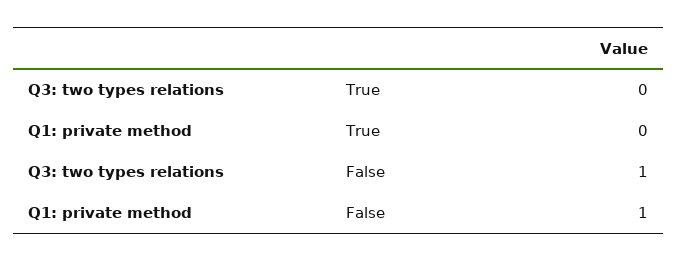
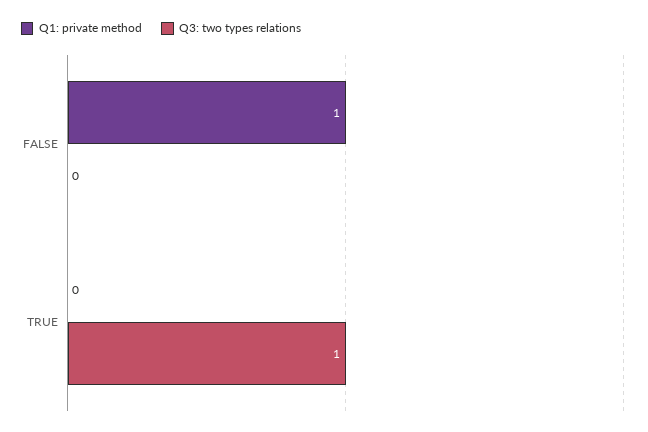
Q3: two types relations, True: 0 -> 1
Q3: two types relations, False: 1 -> 0

